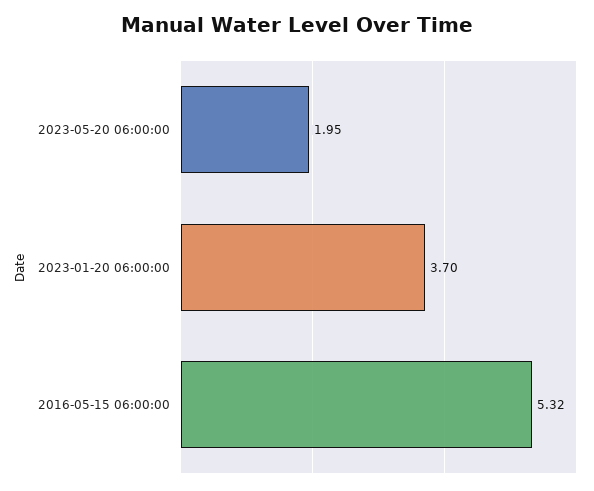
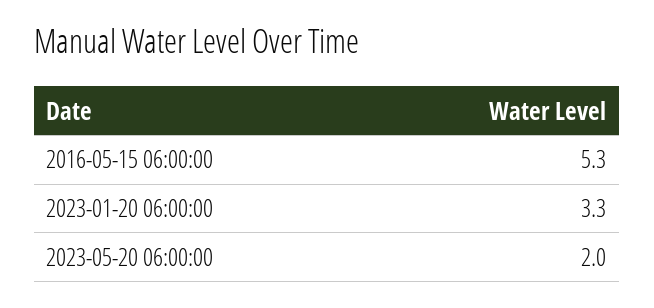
2023-01-20 06:00:00: 3.7 -> 3.3

